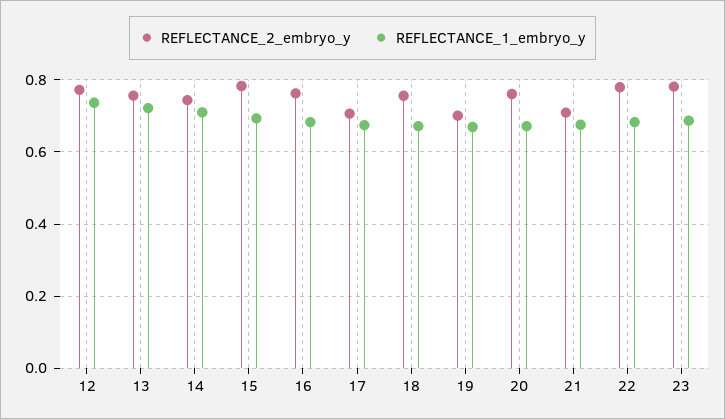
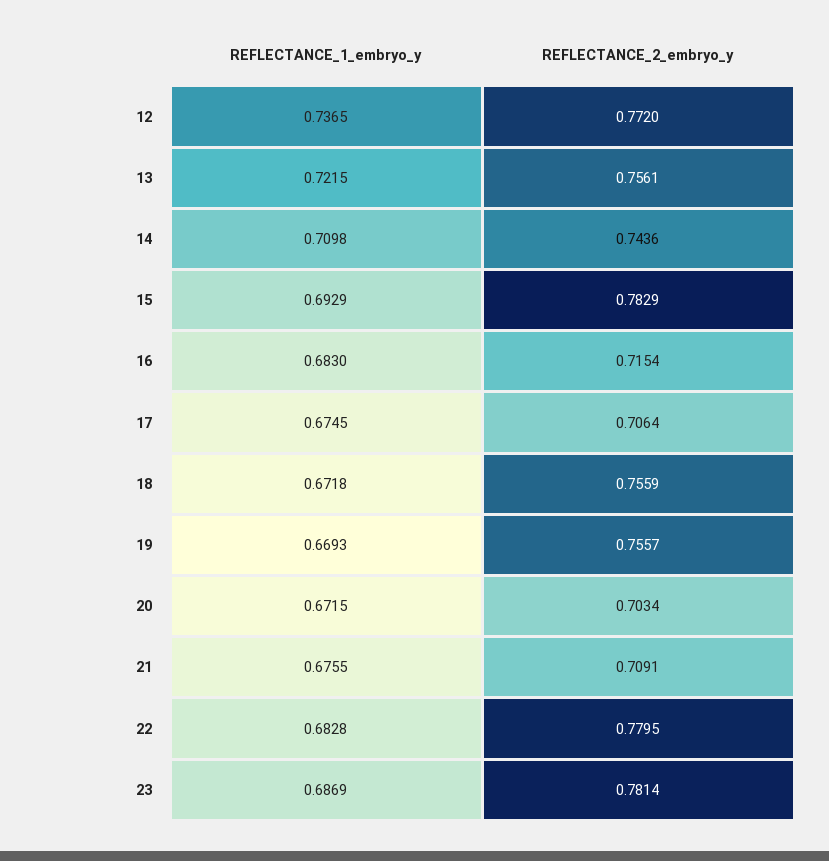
REFLECTANCE_2_embryo_y, 16: 0.76 -> 0.7154
REFLECTANCE_2_embryo_y, 19: 0.7 -> 0.7557
REFLECTANCE_2_embryo_y, 20: 0.76 -> 0.7034

